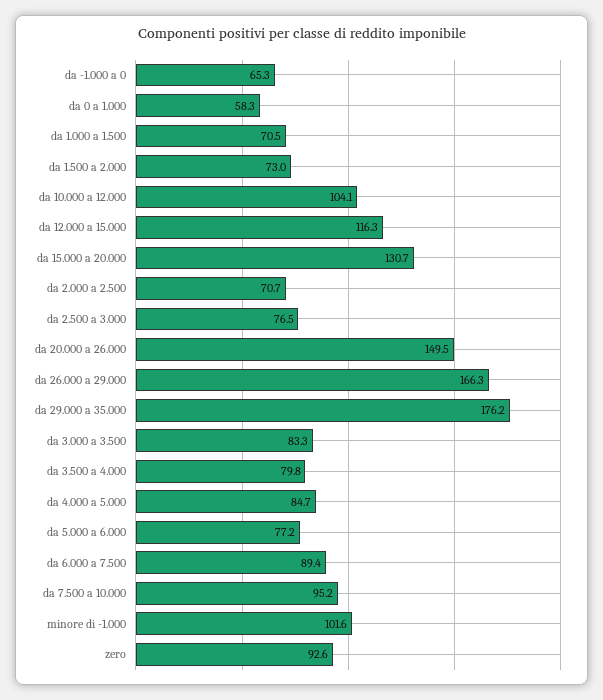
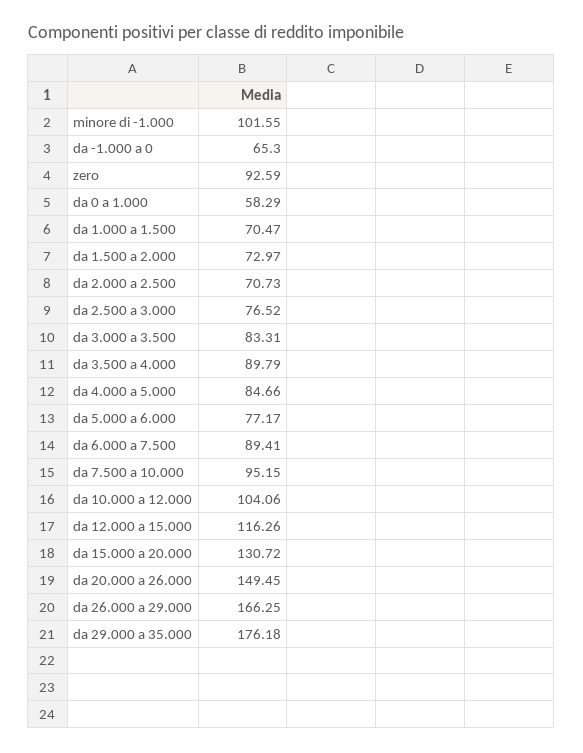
da 3.500 a 4.000: 79.8 -> 89.79

